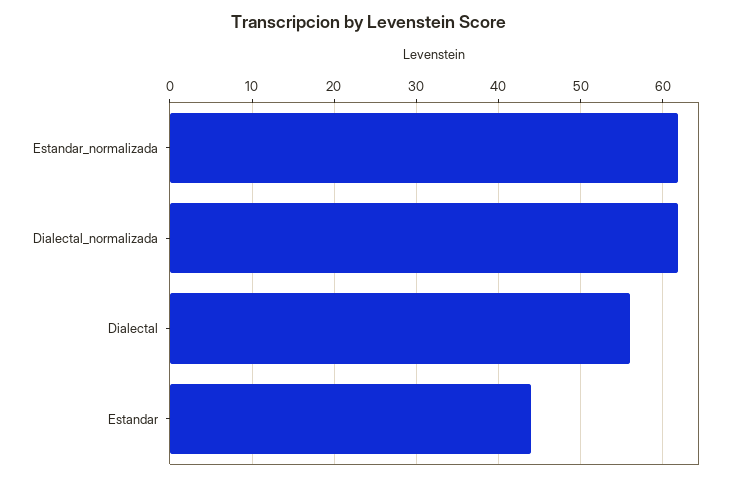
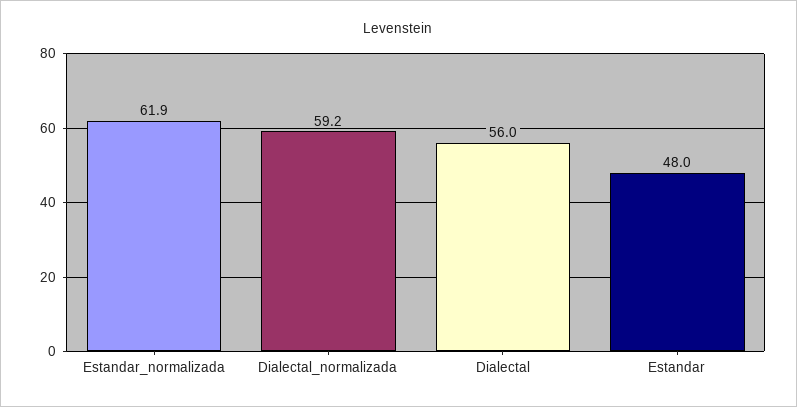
Dialectal_normalizada: 62 -> 59.2
Estandar: 44 -> 48

